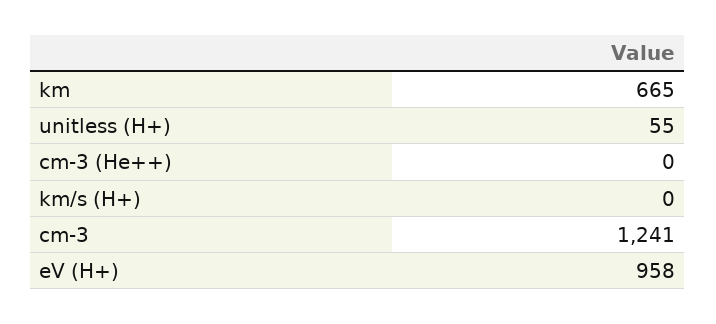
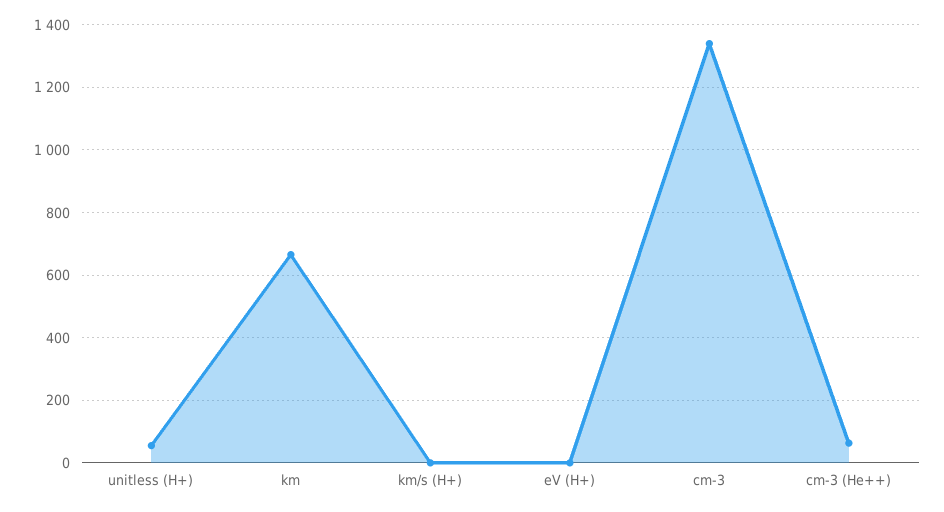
cm-3 (He++): 0 -> 60
cm-3: 1241 -> 1340
eV (H+): 958 -> 0

